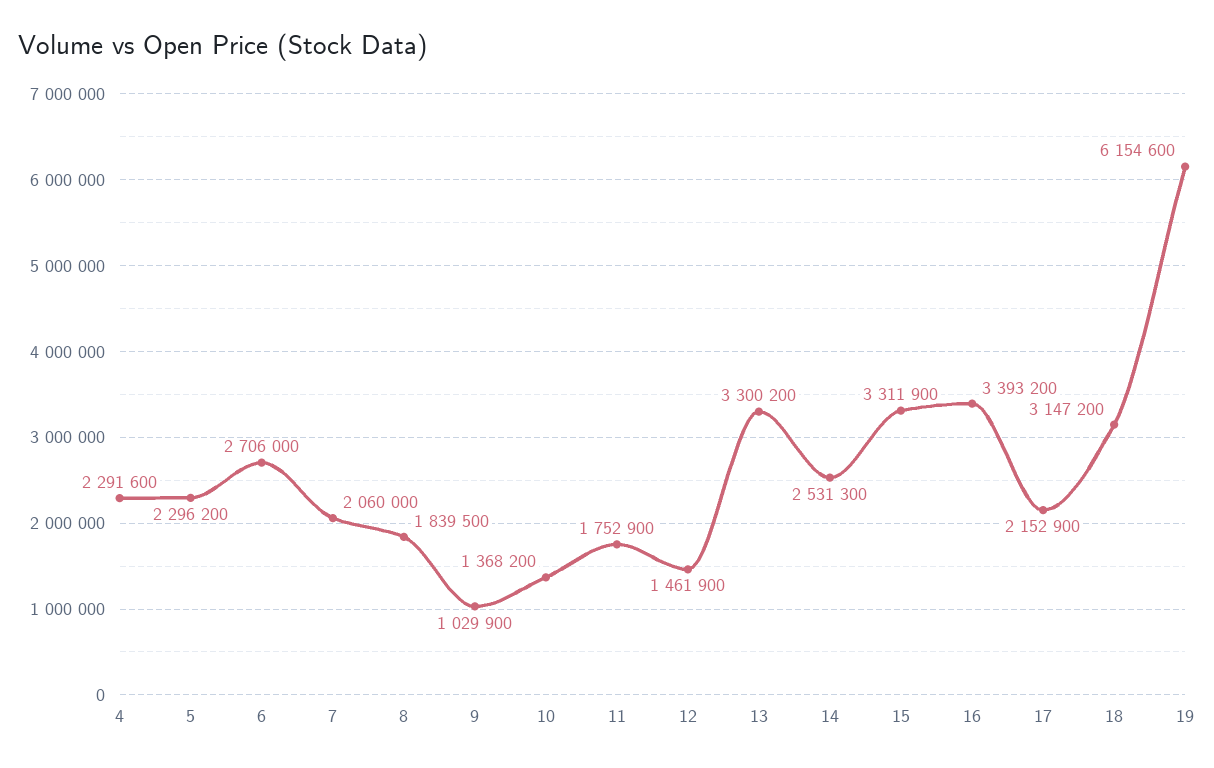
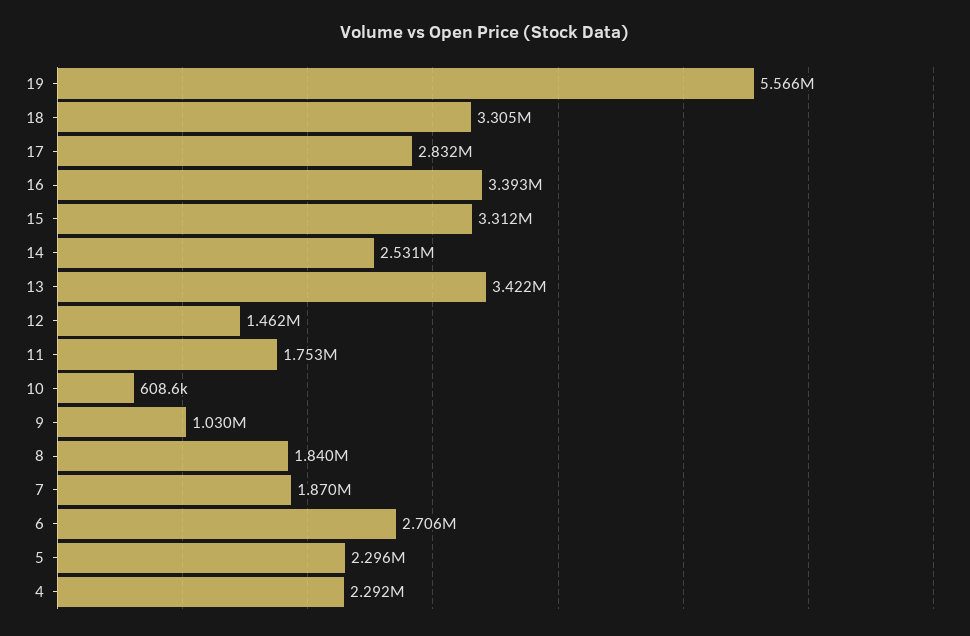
7: 2060000 -> 1870000
10: 1368200 -> 608600
13: 3300200 -> 3422000
17: 2152900 -> 2832000
18: 3147200 -> 3305000
19: 6154600 -> 5566000

